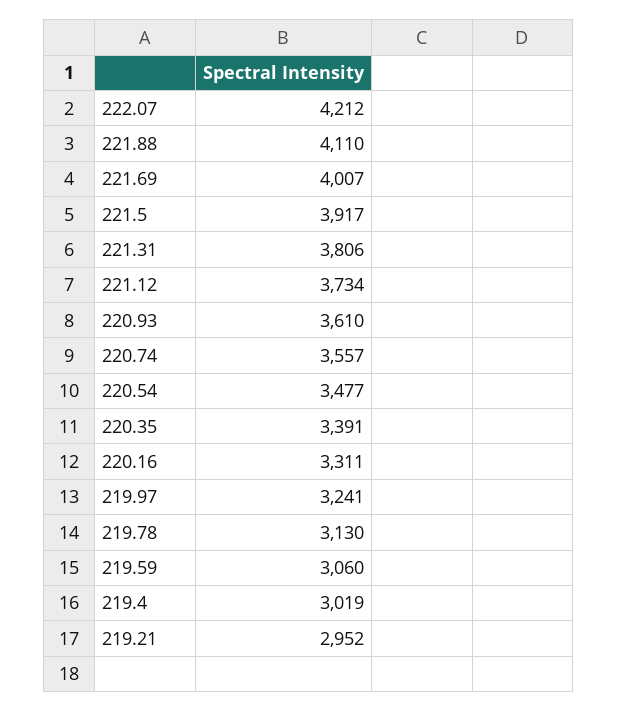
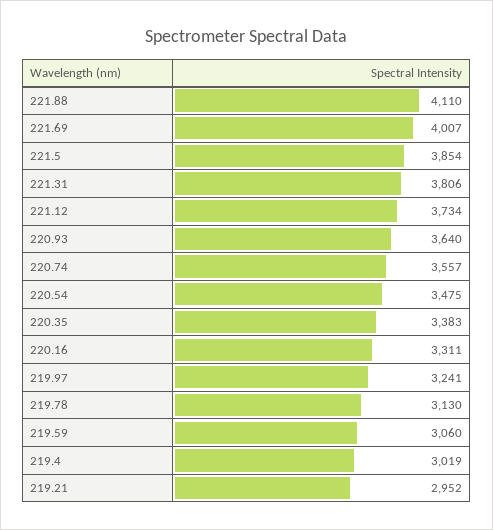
222.07: 4212 -> none
221.5: 3917 -> 3854
220.93: 3610 -> 3640
220.54: 3477 -> 3475
220.35: 3391 -> 3383

